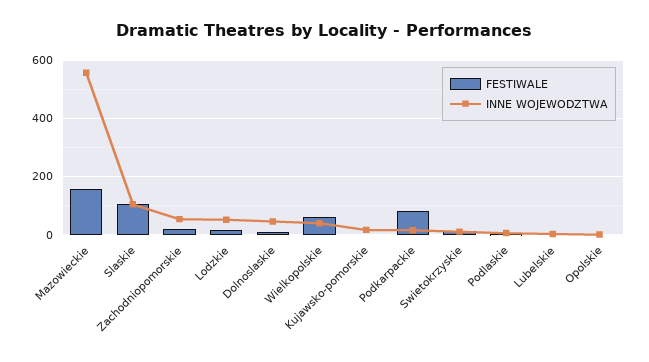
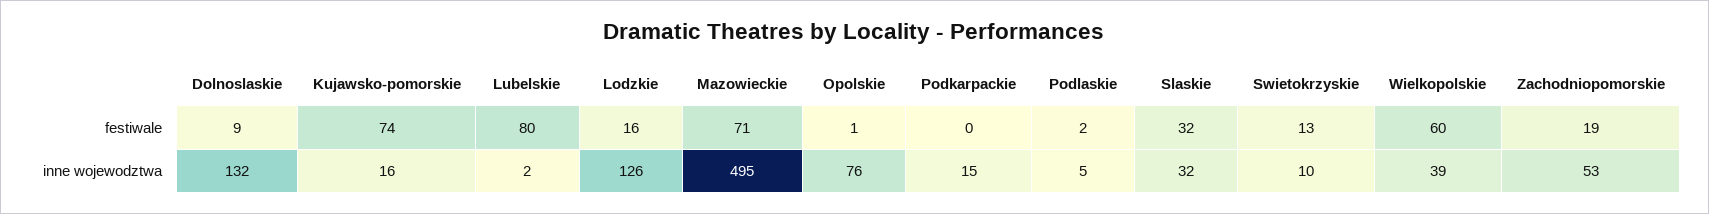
FESTIWALE, Mazowieckie: 150 -> 71
INNE WOJEWODZTWA, Mazowieckie: 550 -> 495
FESTIWALE, Slaskie: 100 -> 32
INNE WOJEWODZTWA, Slaskie: 100 -> 32
INNE WOJEWODZTWA, Lodzkie: 50 -> 126
INNE WOJEWODZTWA, Dolnoslaskie: 50 -> 132
FESTIWALE, Kujawsko-pomorskie: 0 -> 74
FESTIWALE, Podkarpackie: 75 -> 0
FESTIWALE, Lubelskie: 0 -> 80
INNE WOJEWODZTWA, Opolskie: 0 -> 76

